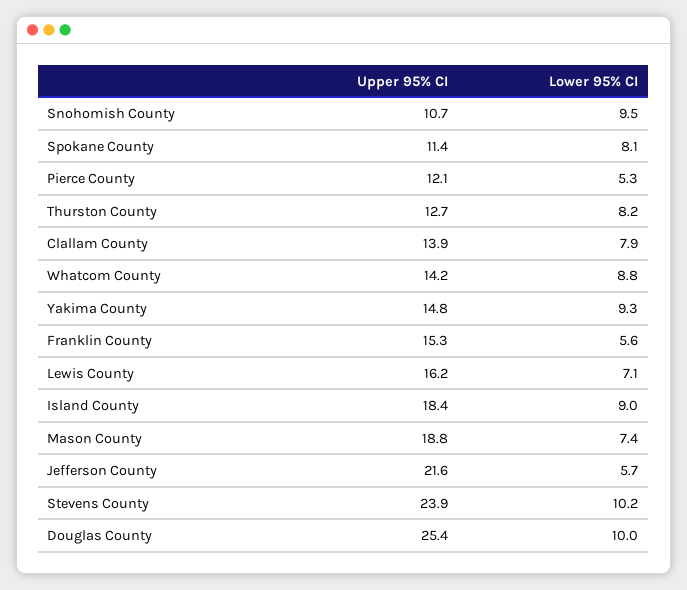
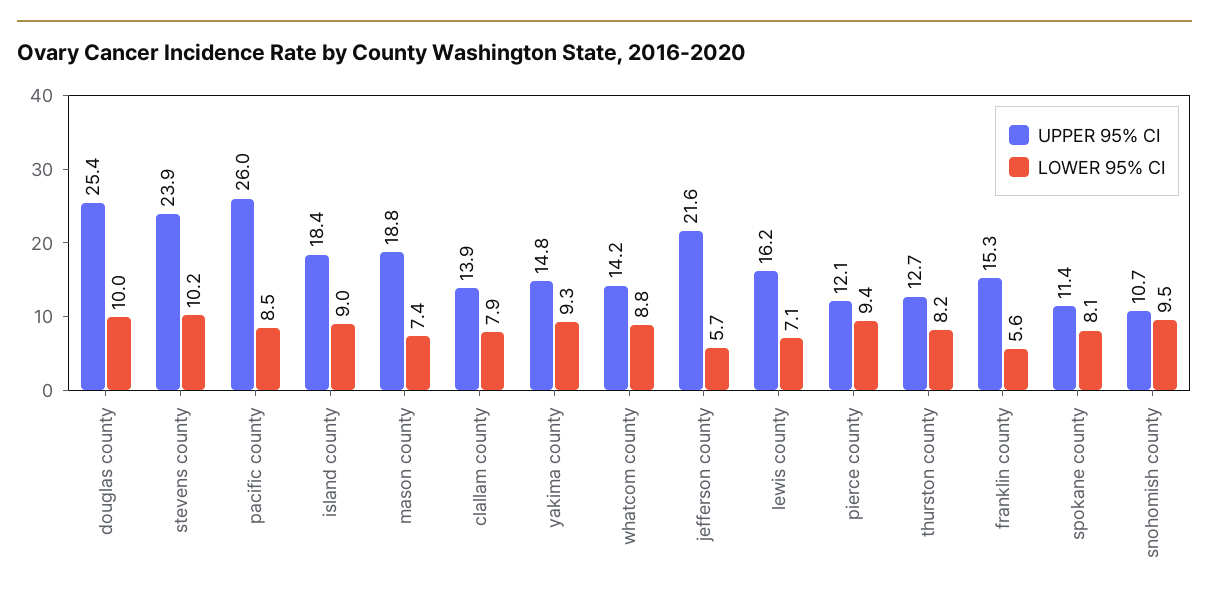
Lower 95% CI, Pierce County: 5.3 -> 9.4
Upper 95% CI, pacific county: none -> 26
Lower 95% CI, pacific county: none -> 8.5

